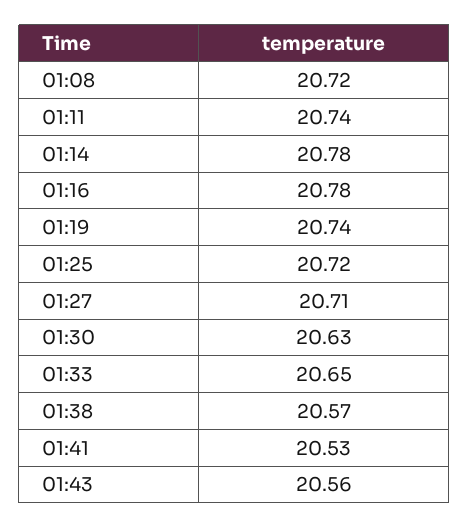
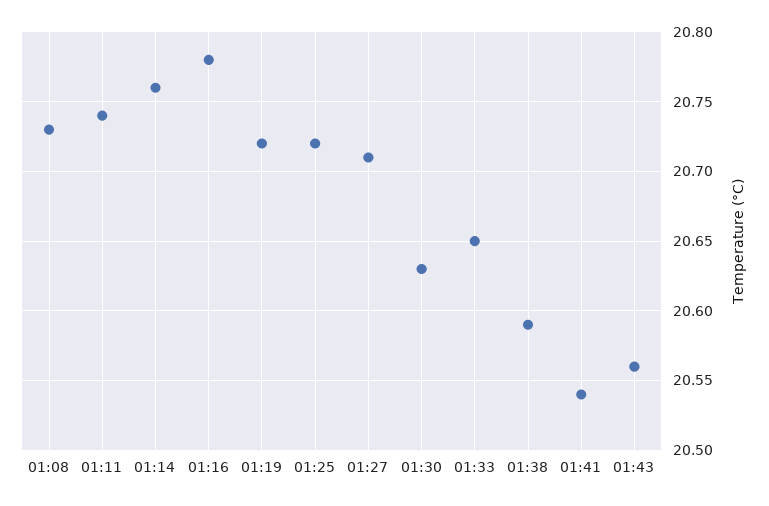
01:08: 20.72 -> 20.73
01:14: 20.78 -> 20.76
01:19: 20.74 -> 20.72
01:38: 20.57 -> 20.59
01:41: 20.53 -> 20.54

